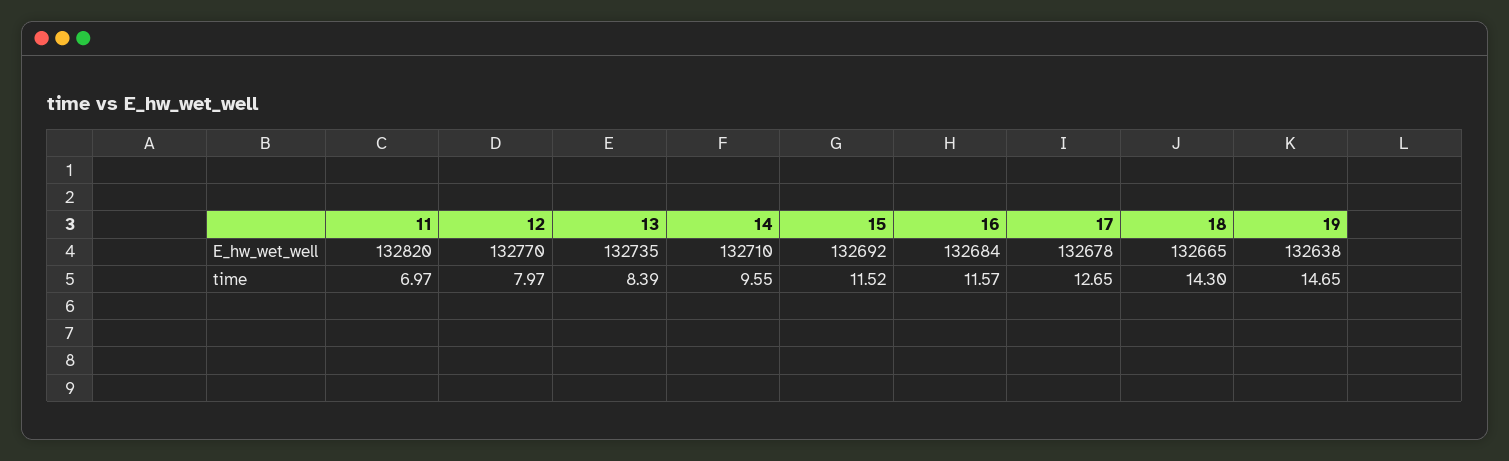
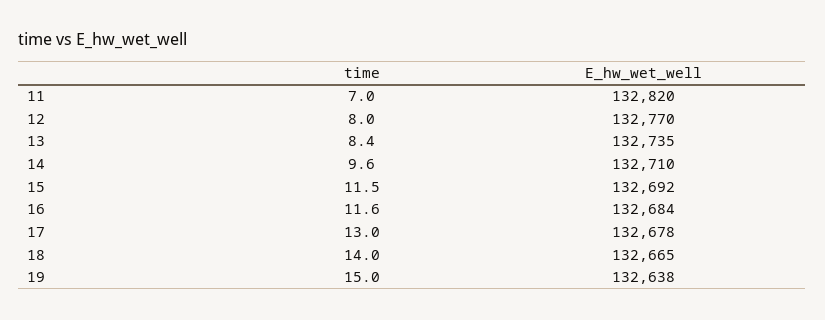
17, time: 12.65 -> 13
18, time: 14.3 -> 14
19, time: 14.65 -> 15

